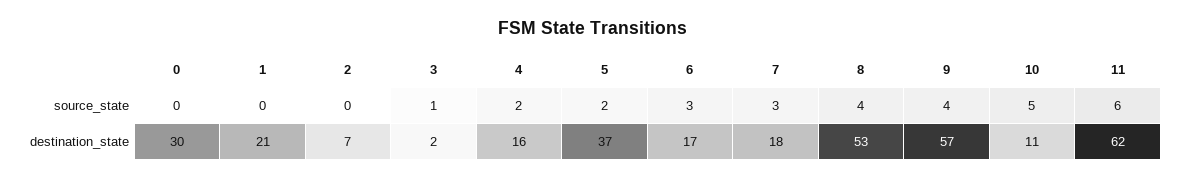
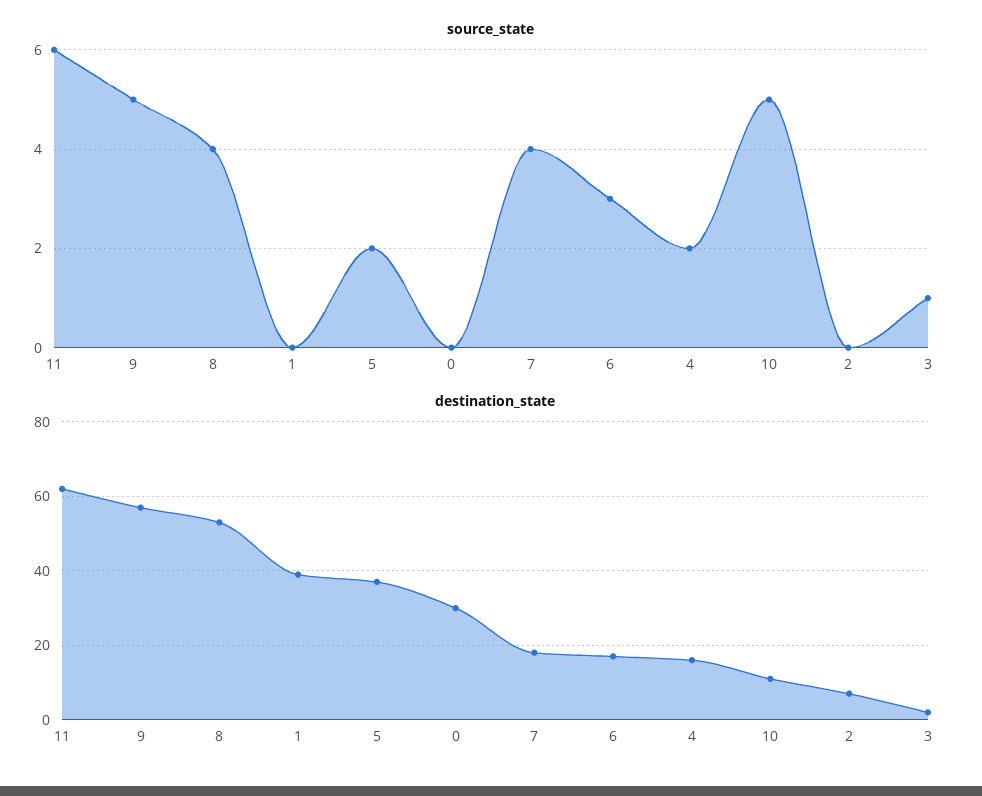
source_state, 7: 3 -> 4
source_state, 9: 4 -> 5
destination_state, 1: 21 -> 40

